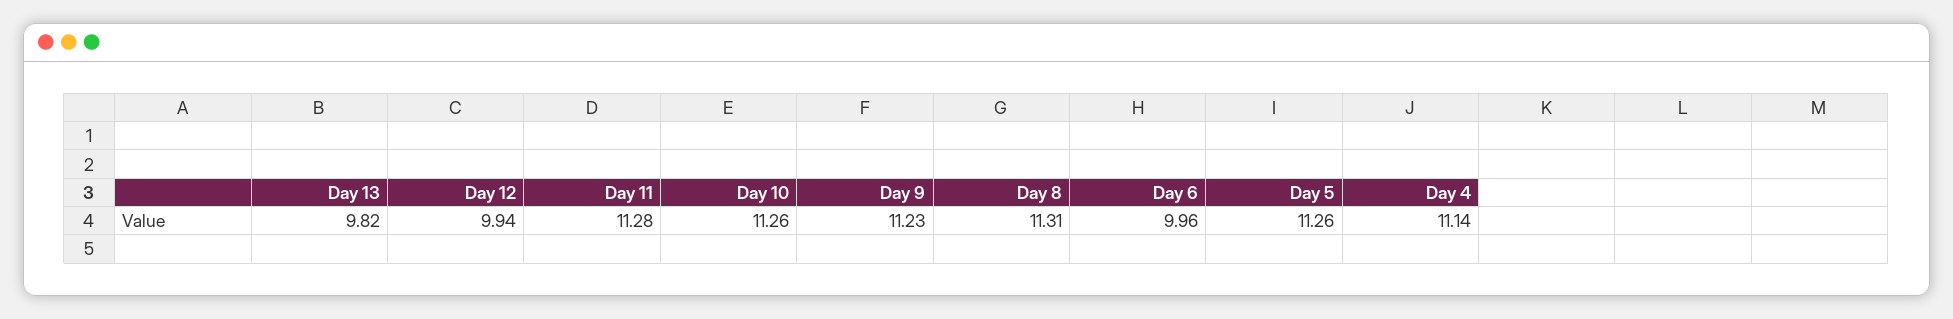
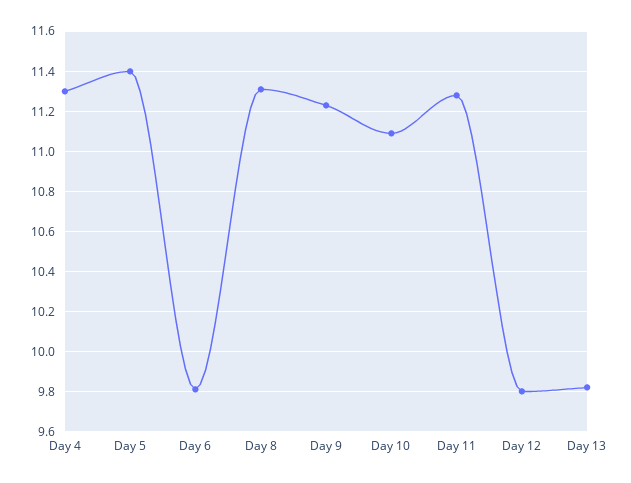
Day 12: 9.94 -> 9.8
Day 10: 11.26 -> 11.1
Day 6: 9.96 -> 9.8
Day 5: 11.26 -> 11.4
Day 4: 11.14 -> 11.3

